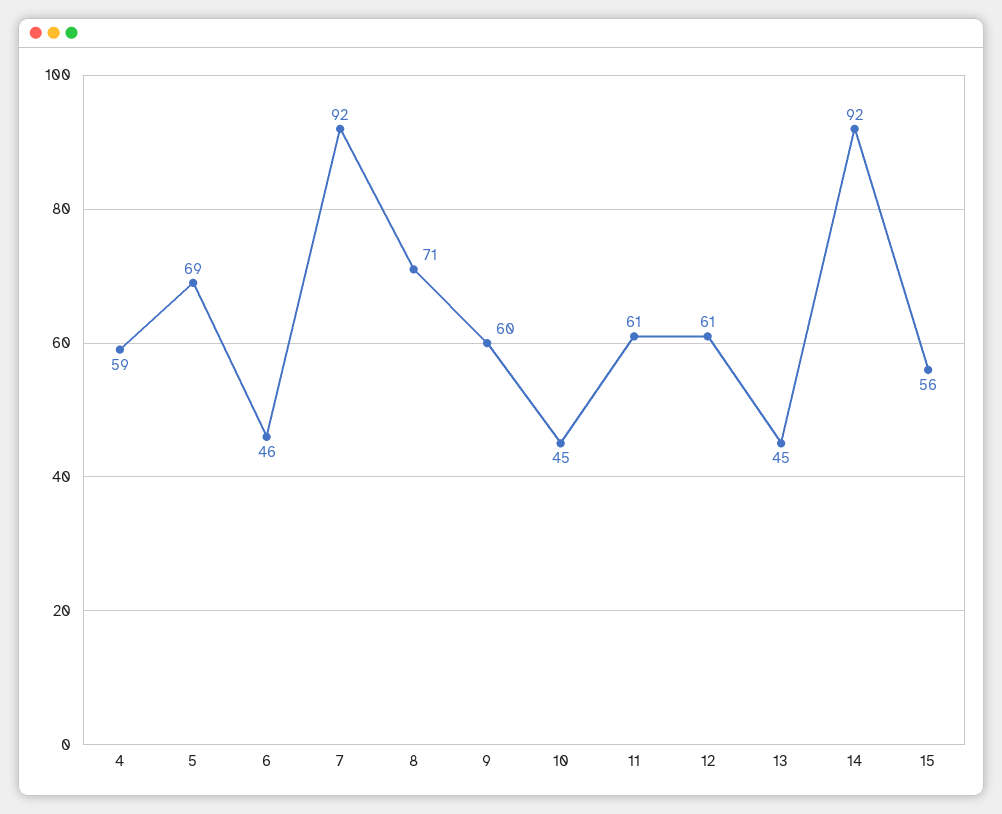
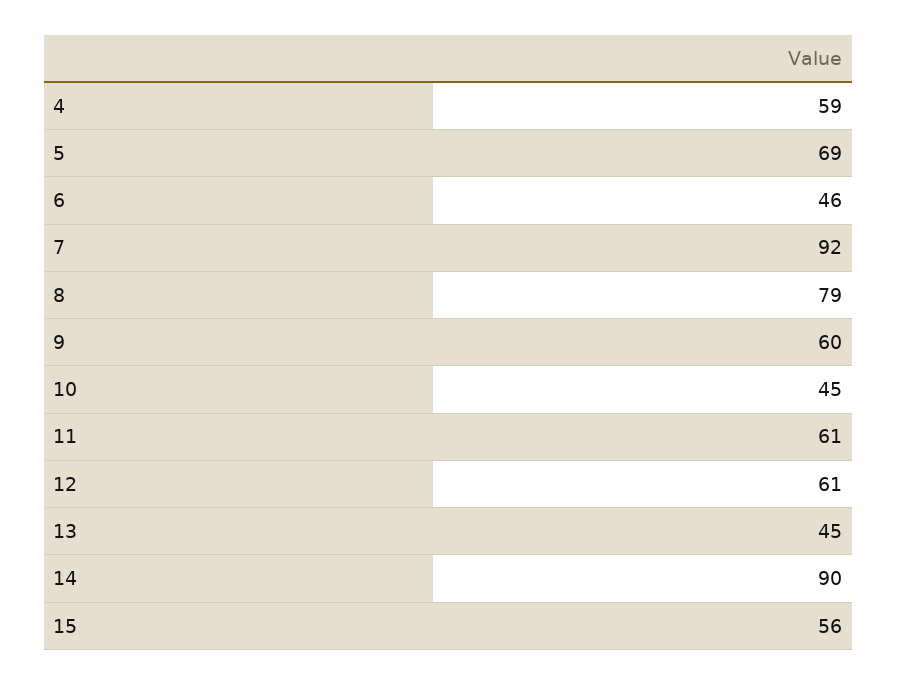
8: 71 -> 79
14: 92 -> 90

